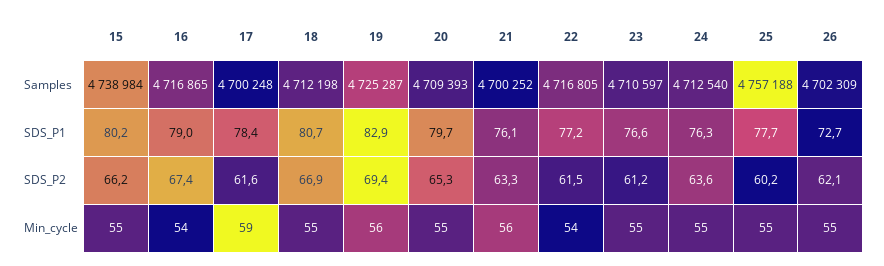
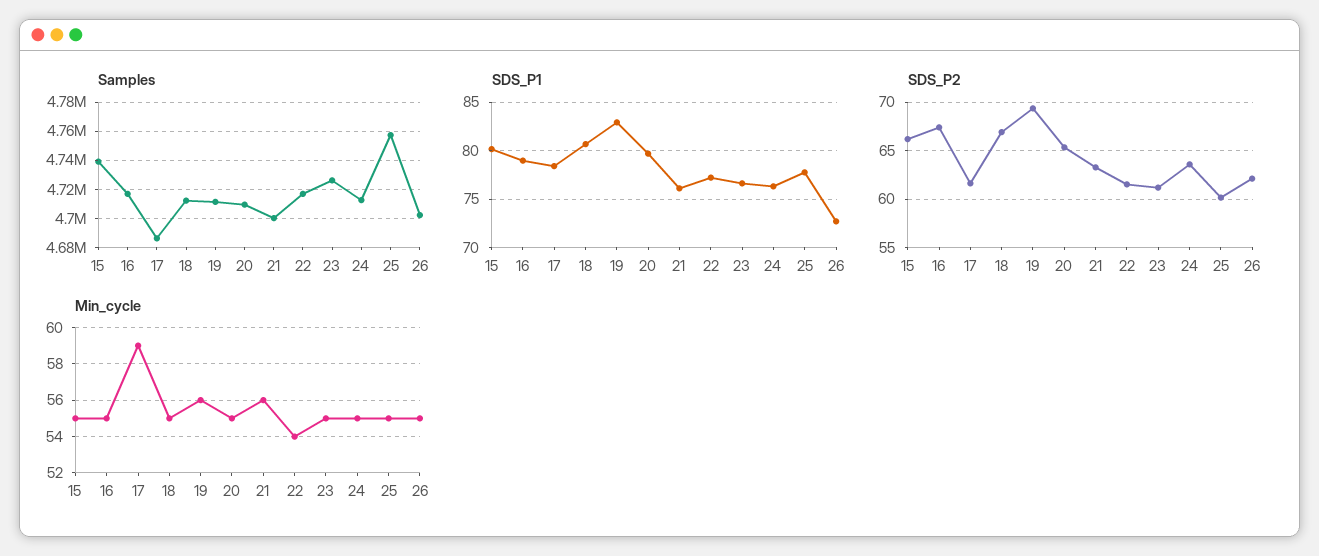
Samples, 17: 4700248 -> 4685000
Samples, 19: 4725287 -> 4710000
Samples, 23: 4710597 -> 4725000
Min_cycle, 16: 54 -> 55

